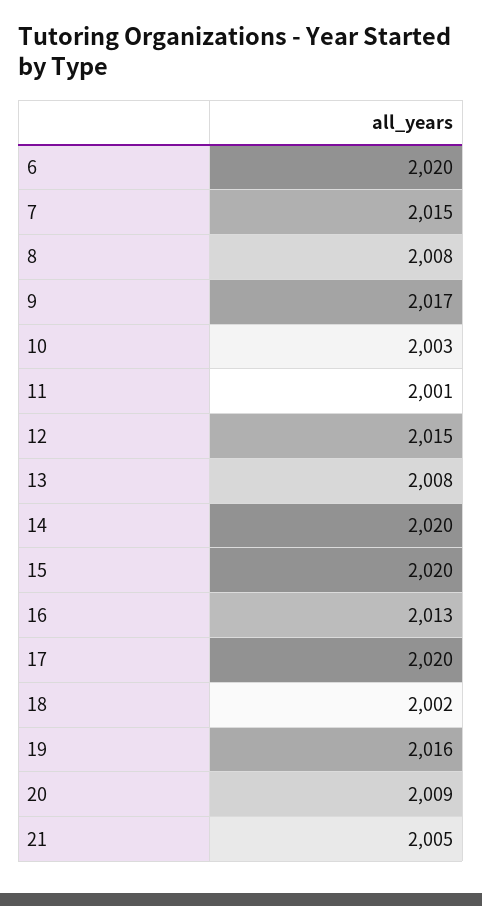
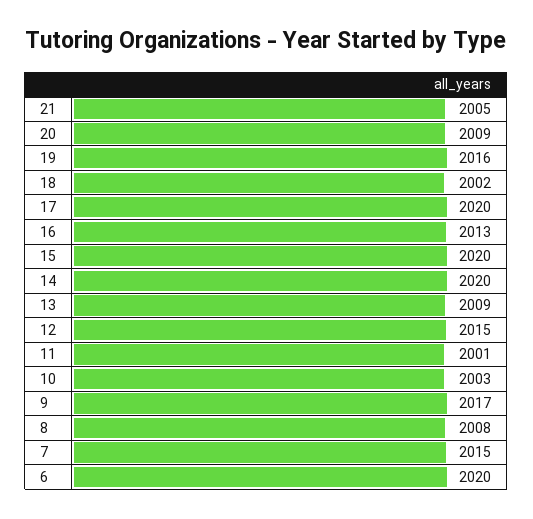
13: 2008 -> 2009

